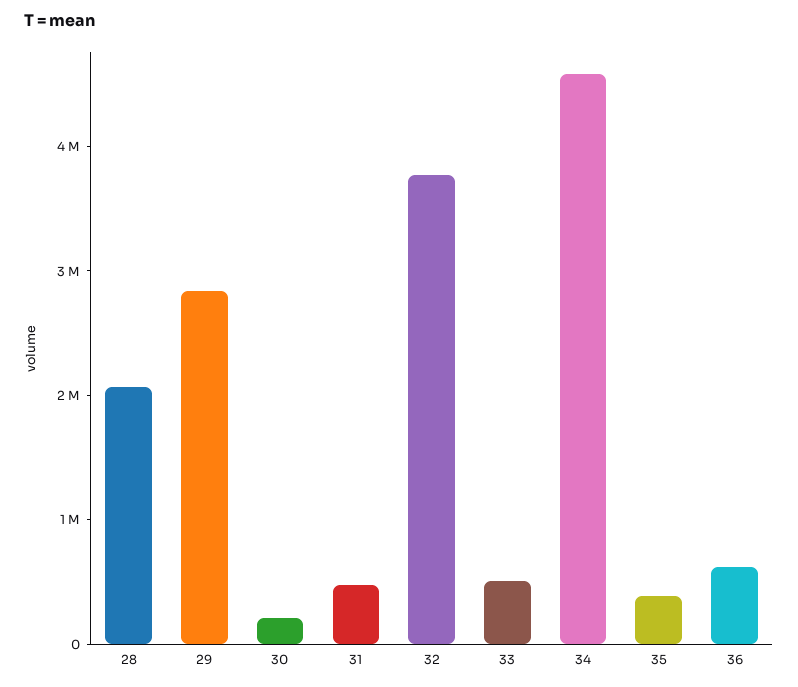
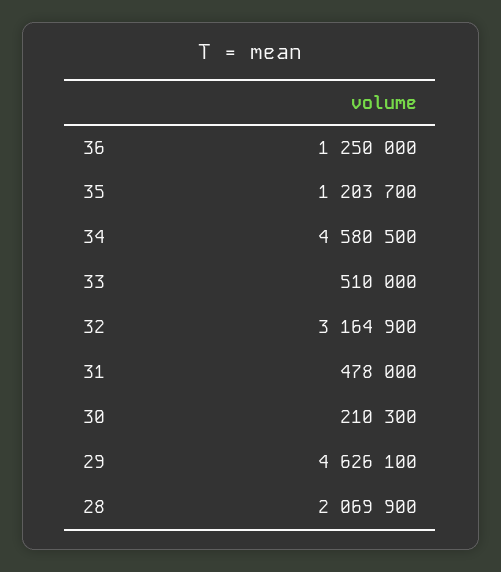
29: 2800000 -> 4626100
32: 3800000 -> 3164900
35: 400000 -> 1203700
36: 600000 -> 1250000

